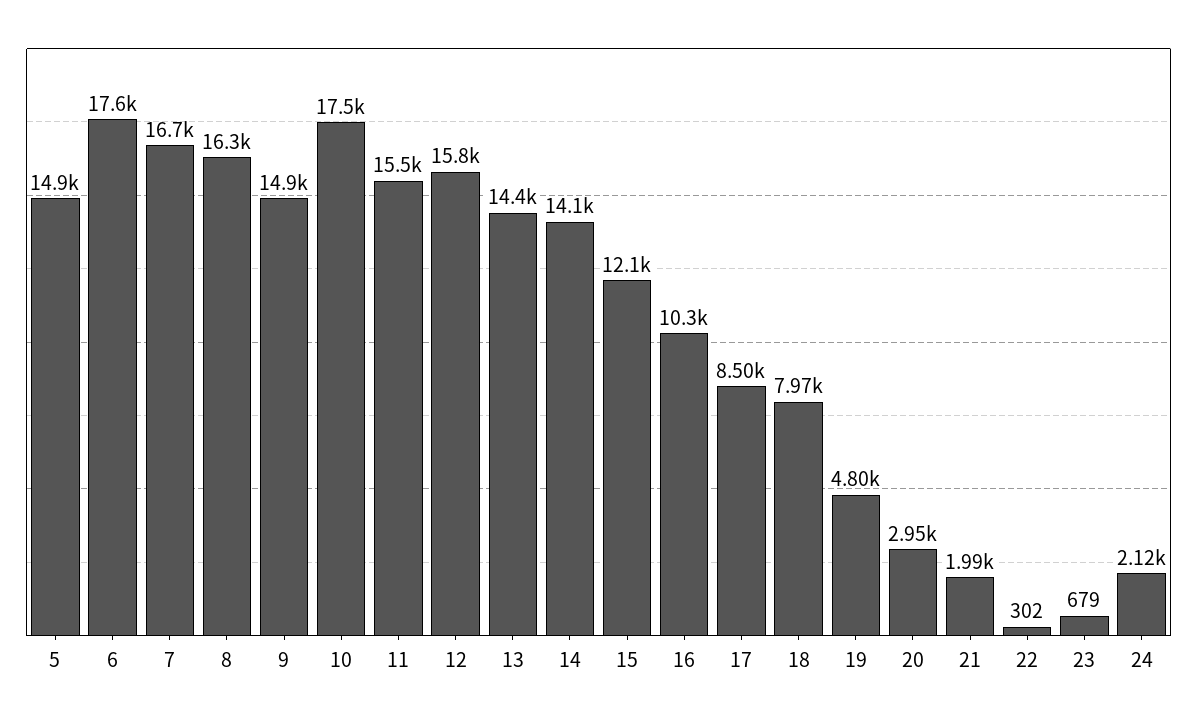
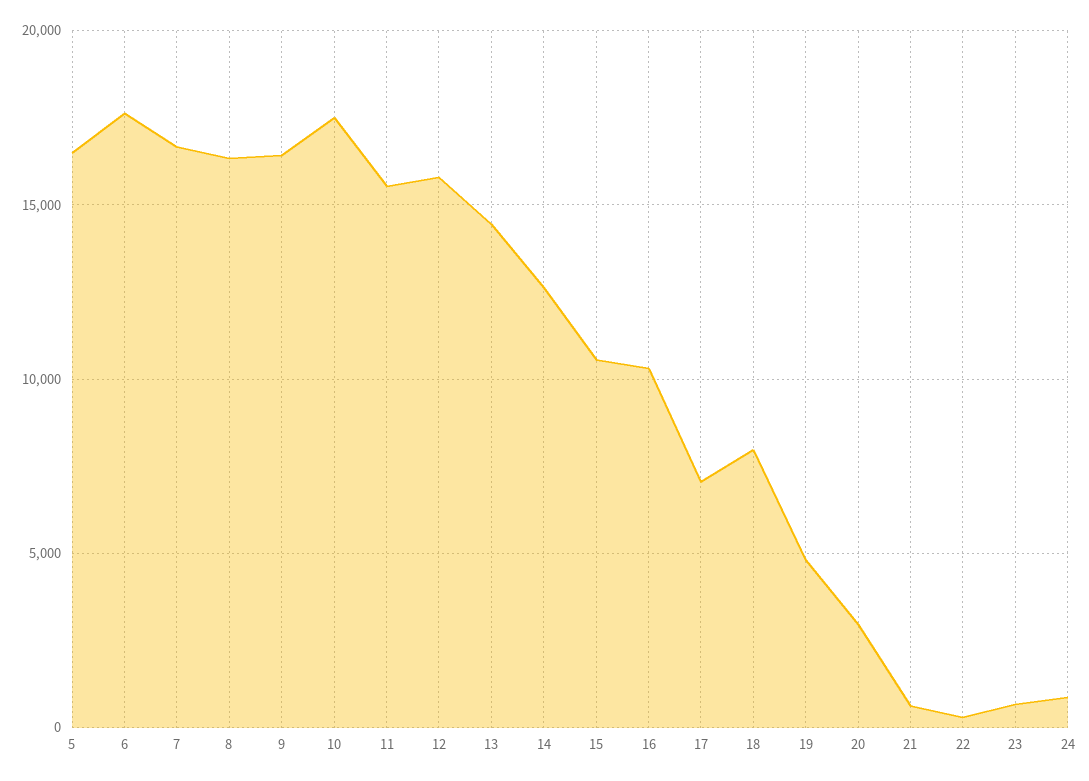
5: 14900 -> 16500
9: 14900 -> 16500
14: 14100 -> 12500
15: 12100 -> 10500
17: 8500 -> 7000
21: 1990 -> 500
24: 2120 -> 1000

